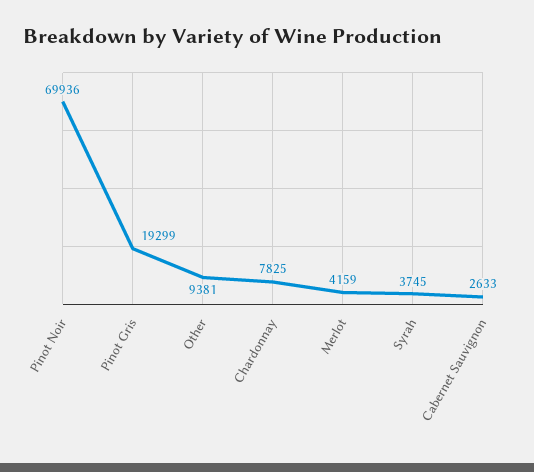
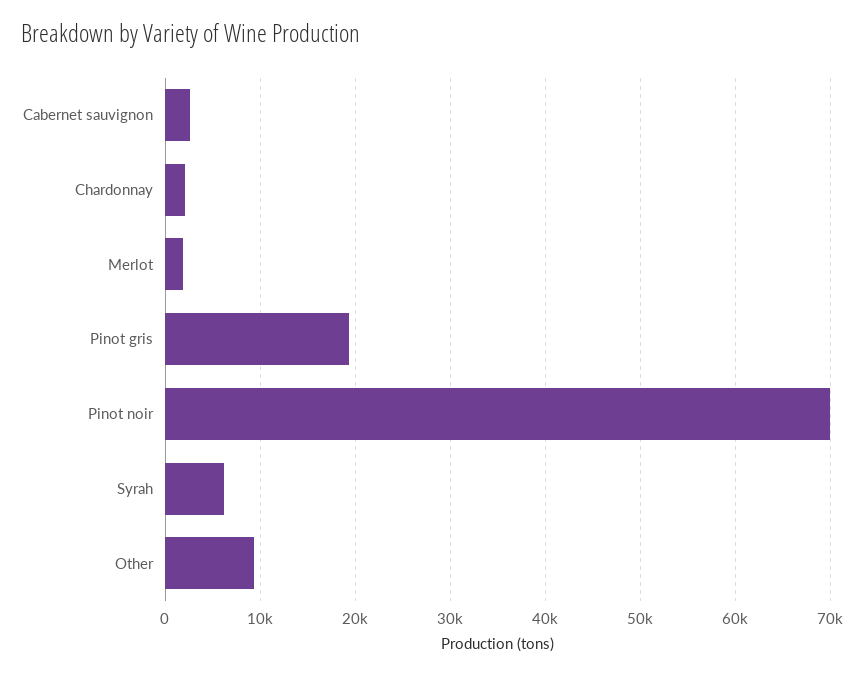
Chardonnay: 7825 -> 2000
Merlot: 4159 -> 2000
Syrah: 3745 -> 6000

